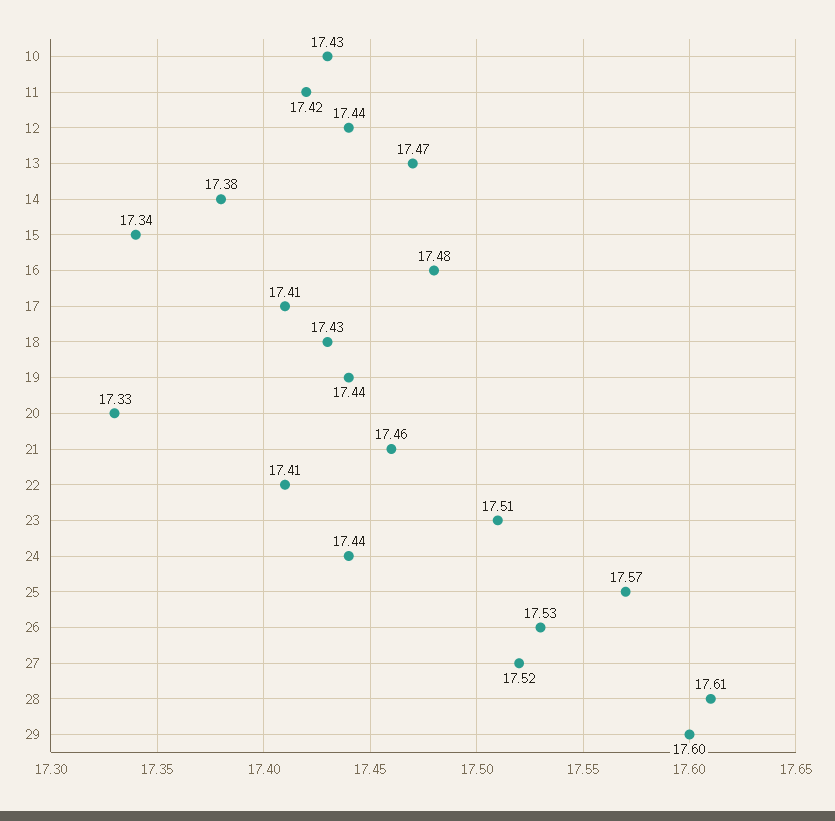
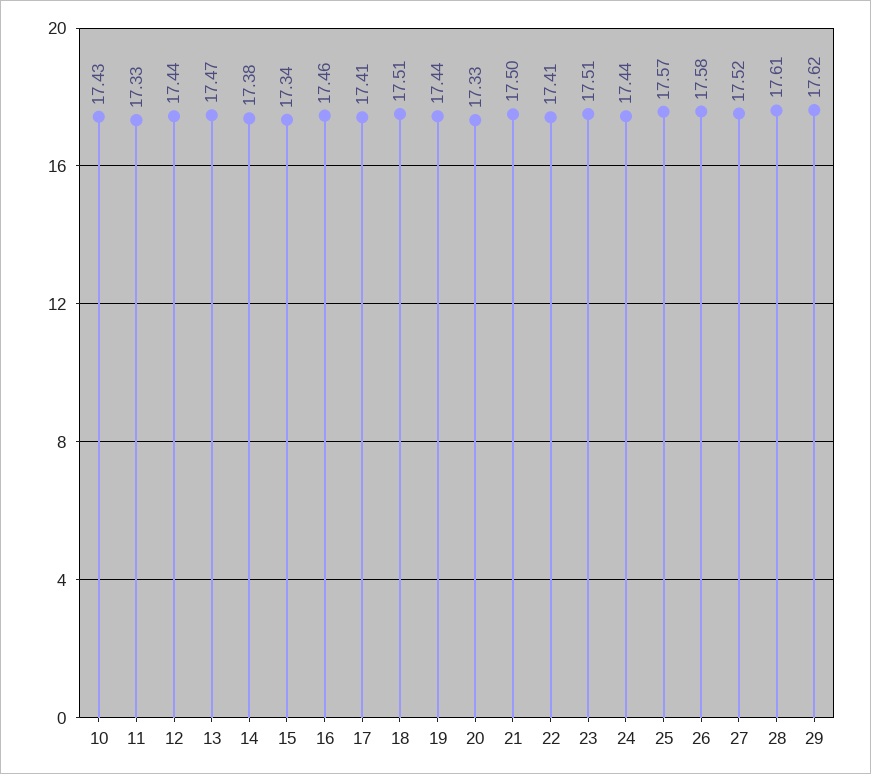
11: 17.42 -> 17.33
16: 17.48 -> 17.46
18: 17.43 -> 17.51
21: 17.46 -> 17.5
26: 17.53 -> 17.58
29: 17.6 -> 17.62

